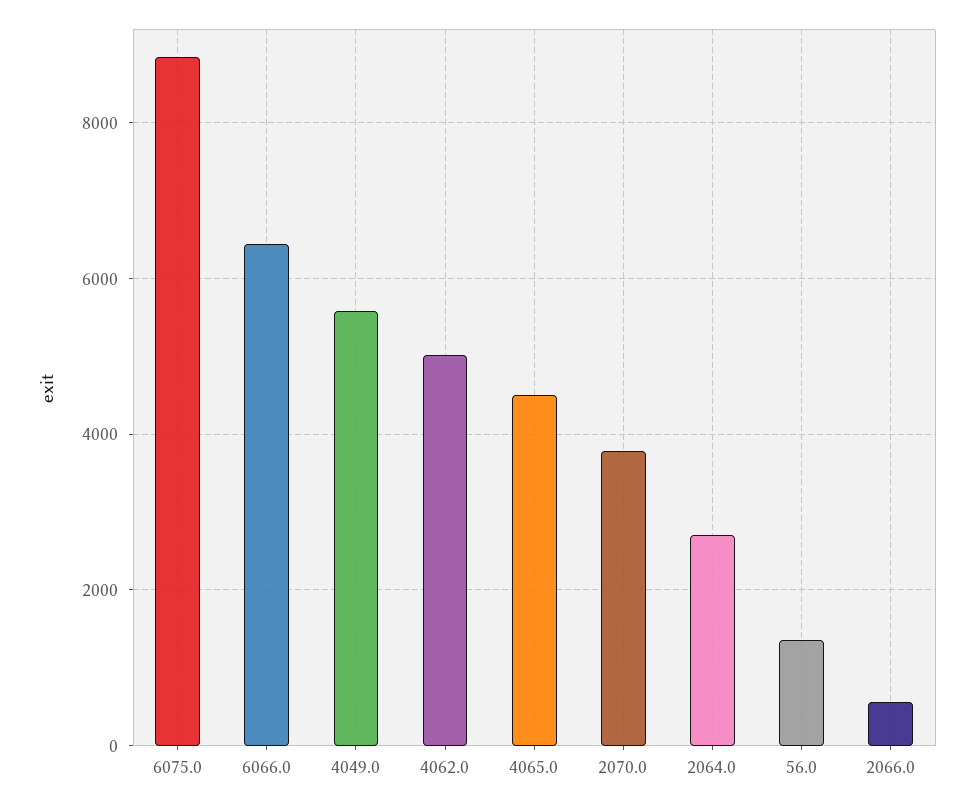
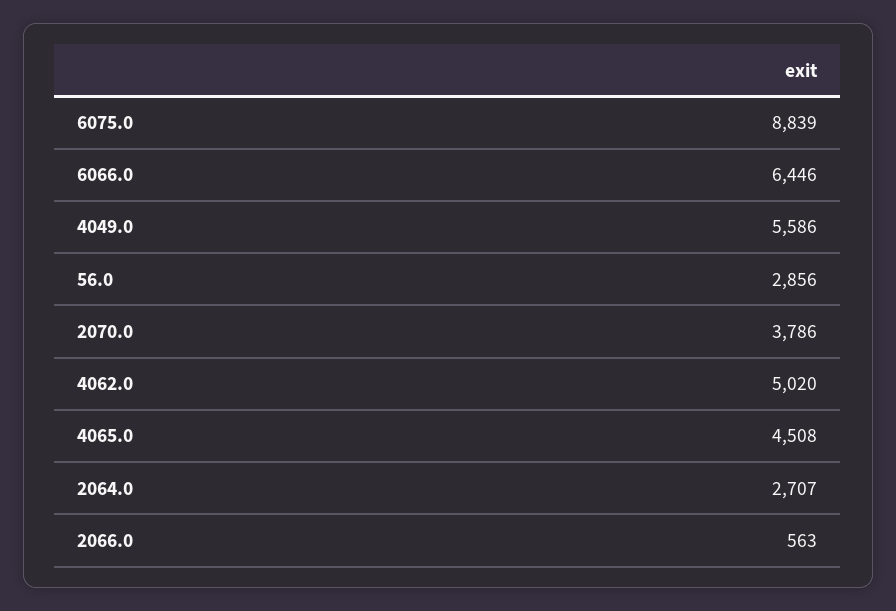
56.0: 1400 -> 2856

